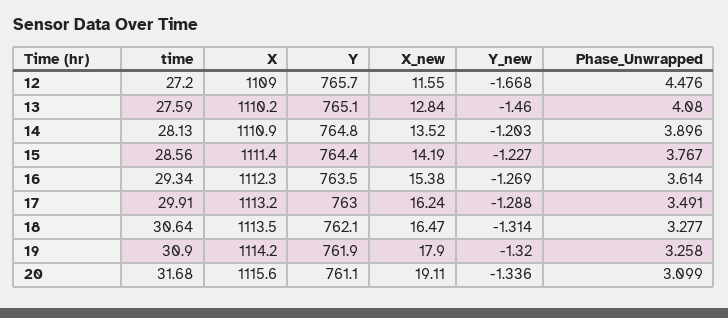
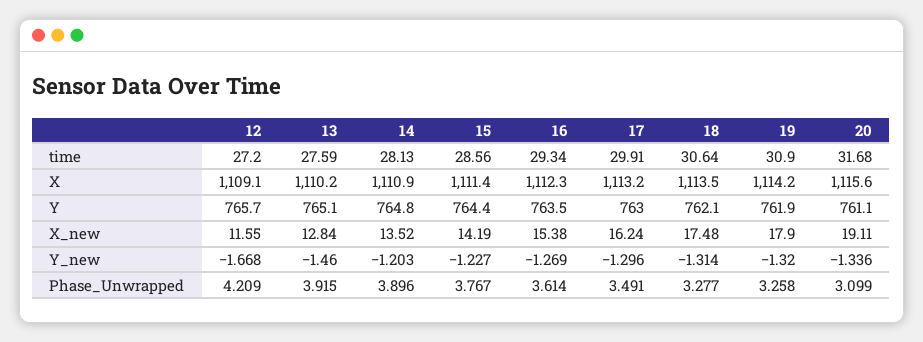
X, 12: 1109 -> 1109.1
Phase_Unwrapped, 12: 4.476 -> 4.209
Phase_Unwrapped, 13: 4.08 -> 3.915
Y_new, 17: -1.288 -> -1.296
X_new, 18: 16.47 -> 17.48

